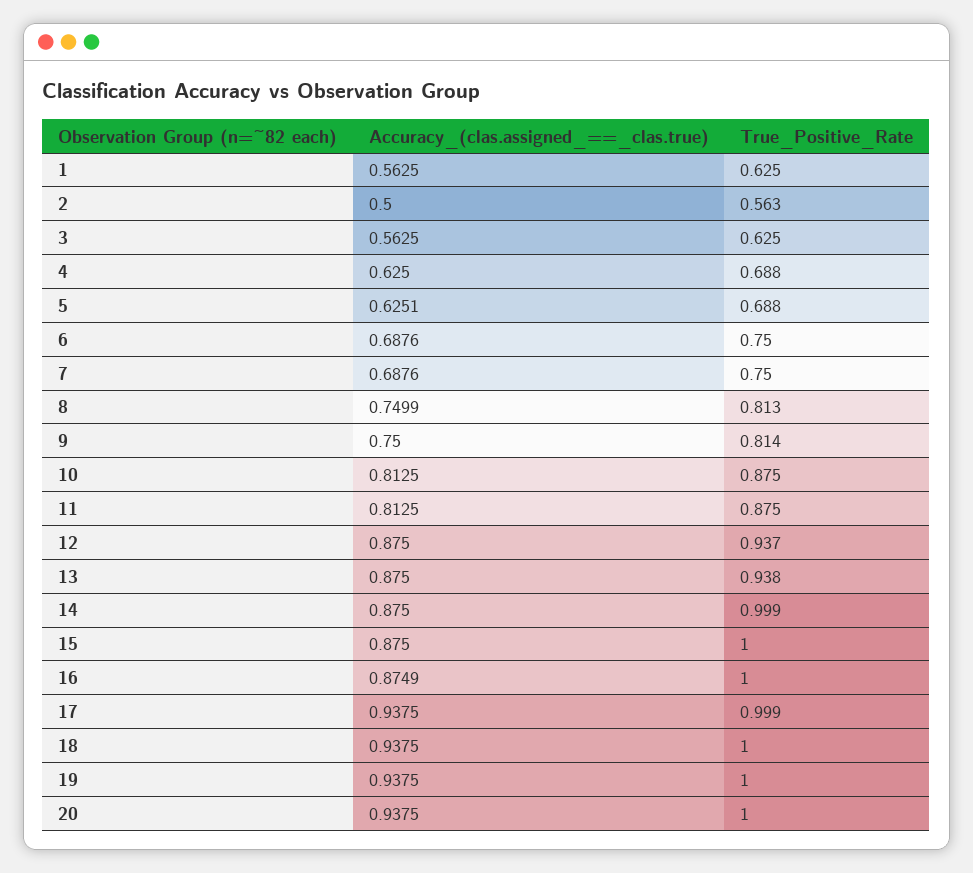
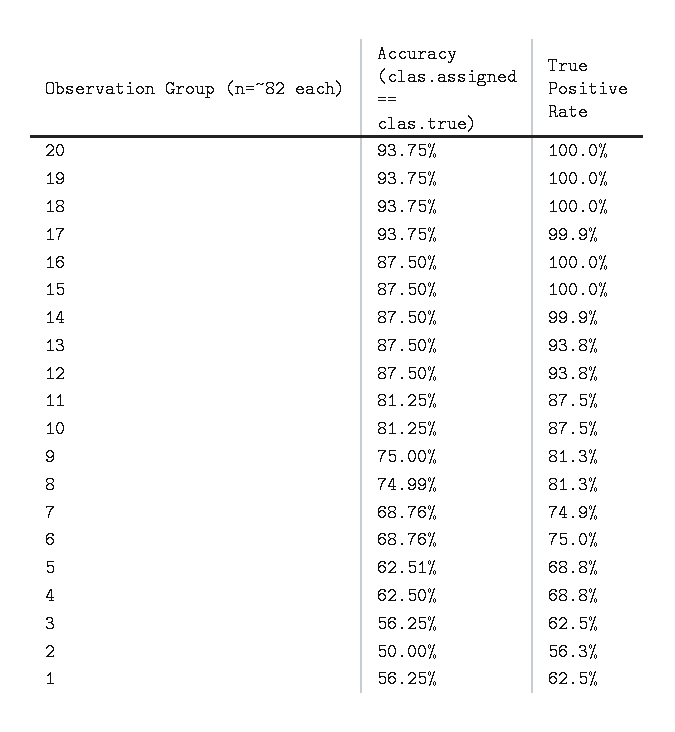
True_Positive_Rate, 7: 0.75 -> 0.749
True_Positive_Rate, 9: 0.814 -> 0.813
True_Positive_Rate, 12: 0.937 -> 0.938
Accuracy_(clas.assigned_==_clas.true), 16: 0.8749 -> 0.875

